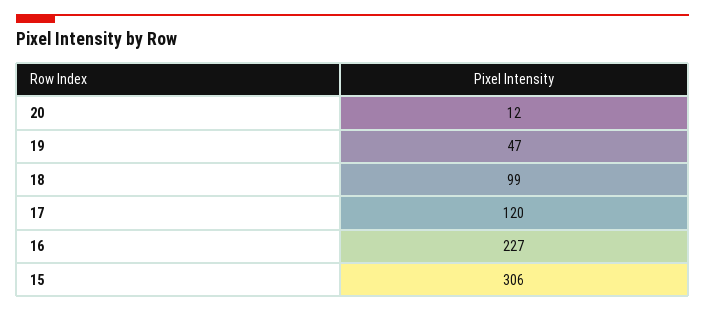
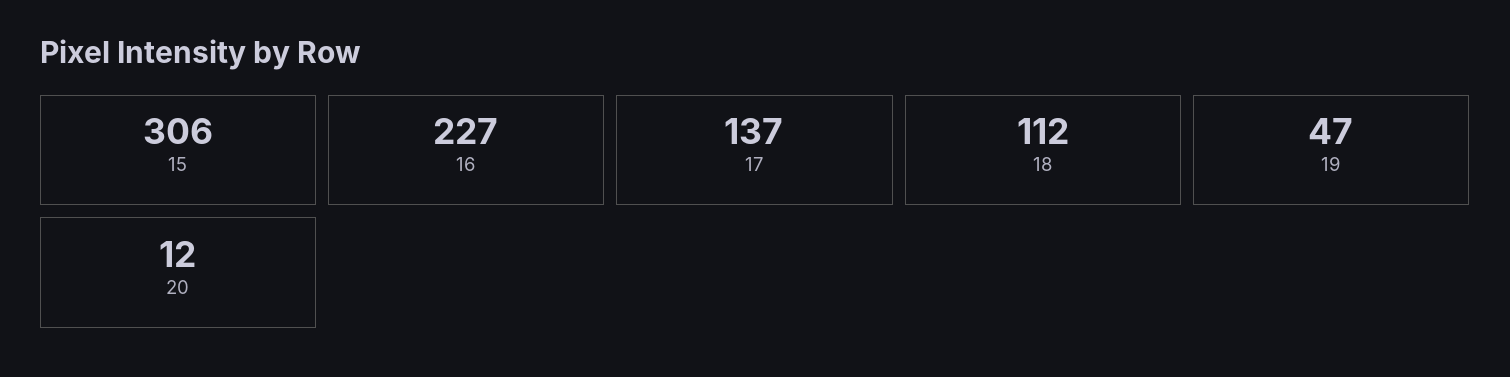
18: 99 -> 112
17: 120 -> 137

